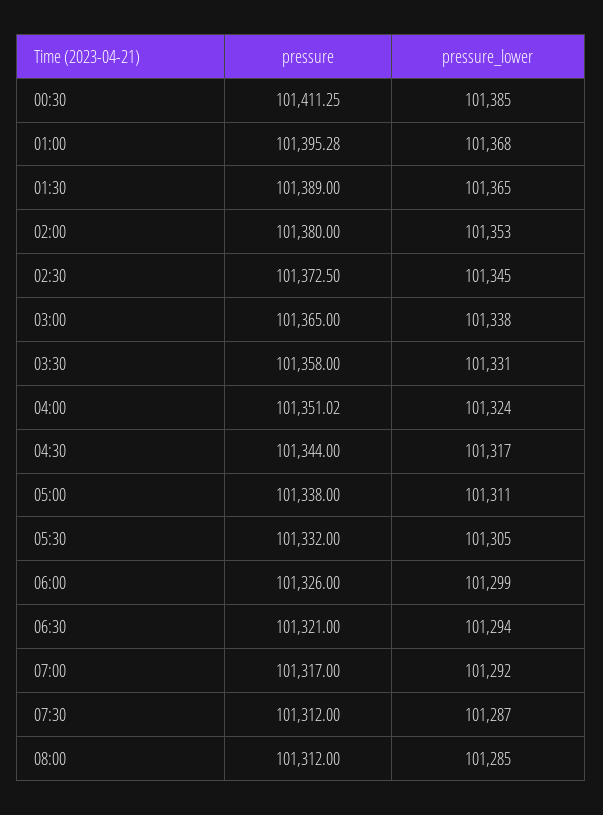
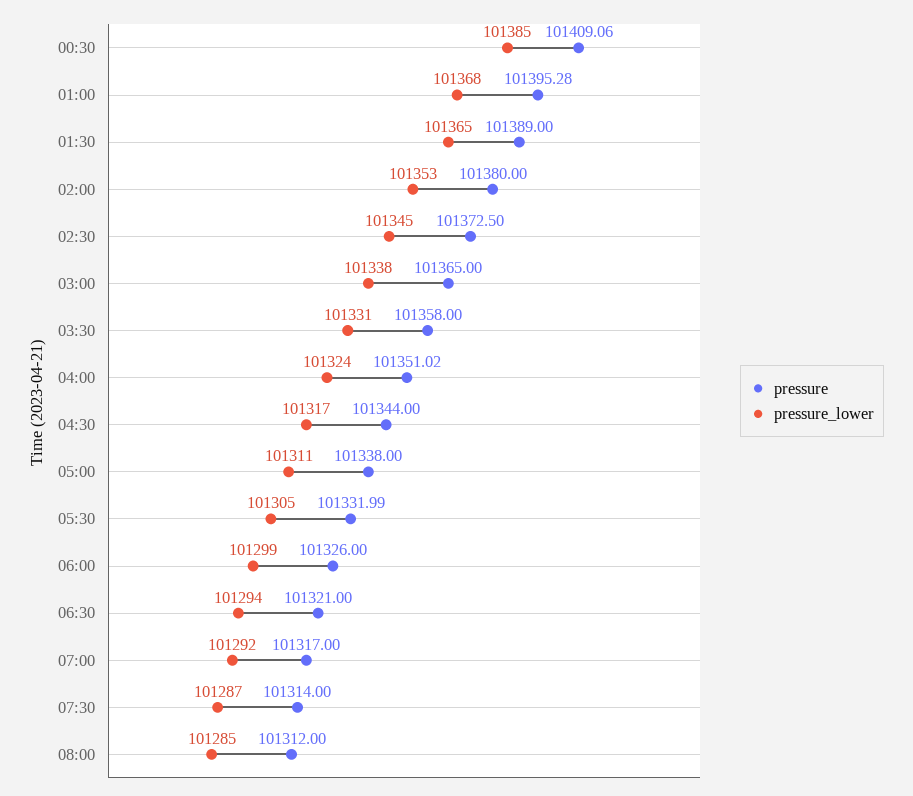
pressure, 00:30: 101411.25 -> 101409.06
pressure, 05:30: 101332 -> 101331.99
pressure, 07:30: 101312 -> 101314

